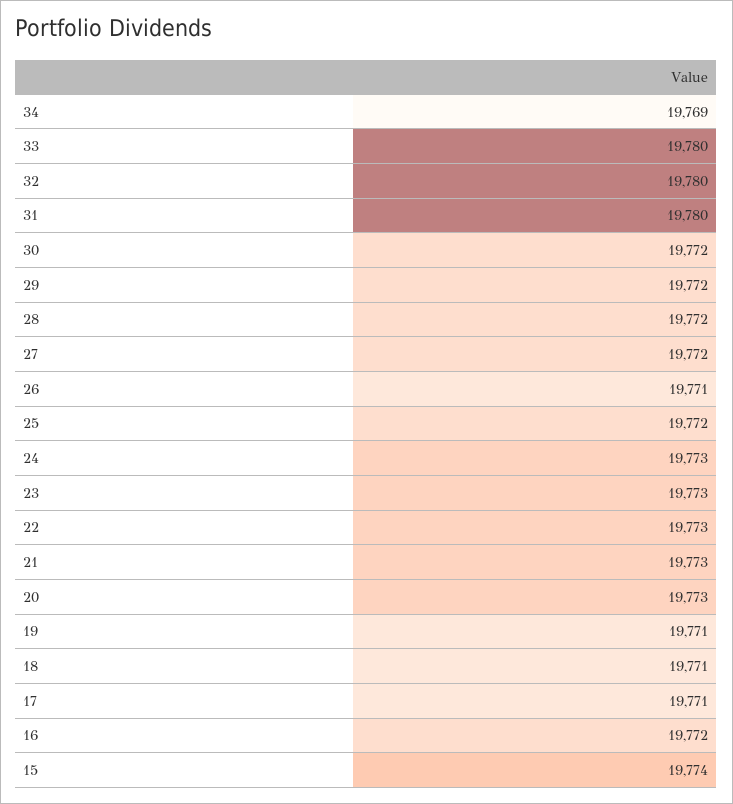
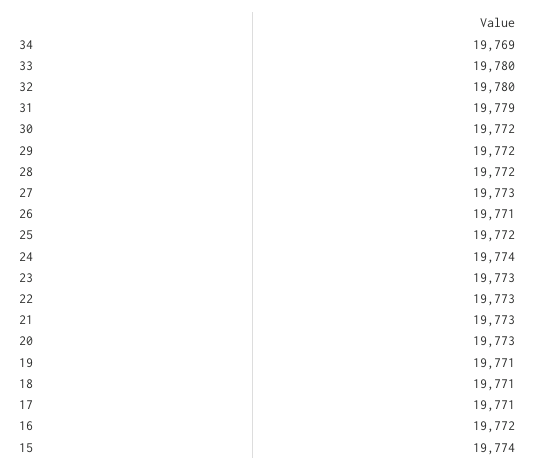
31: 19780 -> 19779
27: 19772 -> 19773
24: 19773 -> 19774

